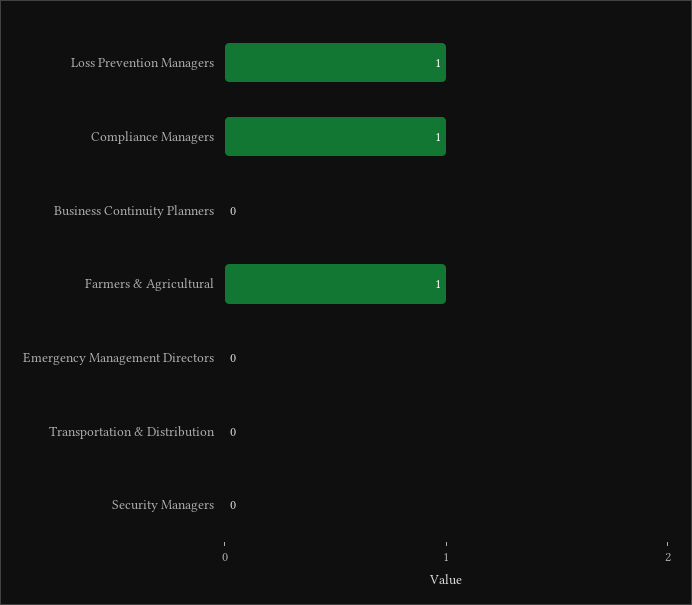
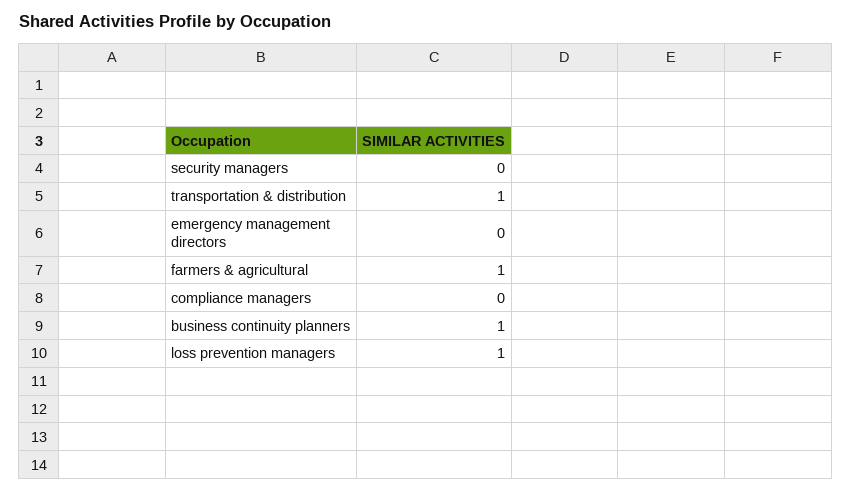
Compliance Managers: 1 -> 0
Business Continuity Planners: 0 -> 1
Transportation & Distribution: 0 -> 1

